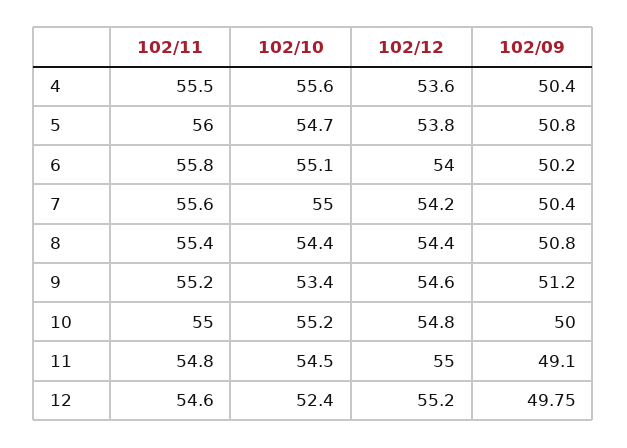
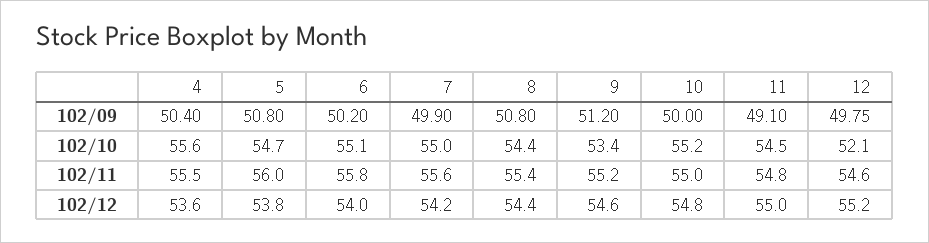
102/09, 7: 50.4 -> 49.9
102/10, 12: 52.4 -> 52.1

